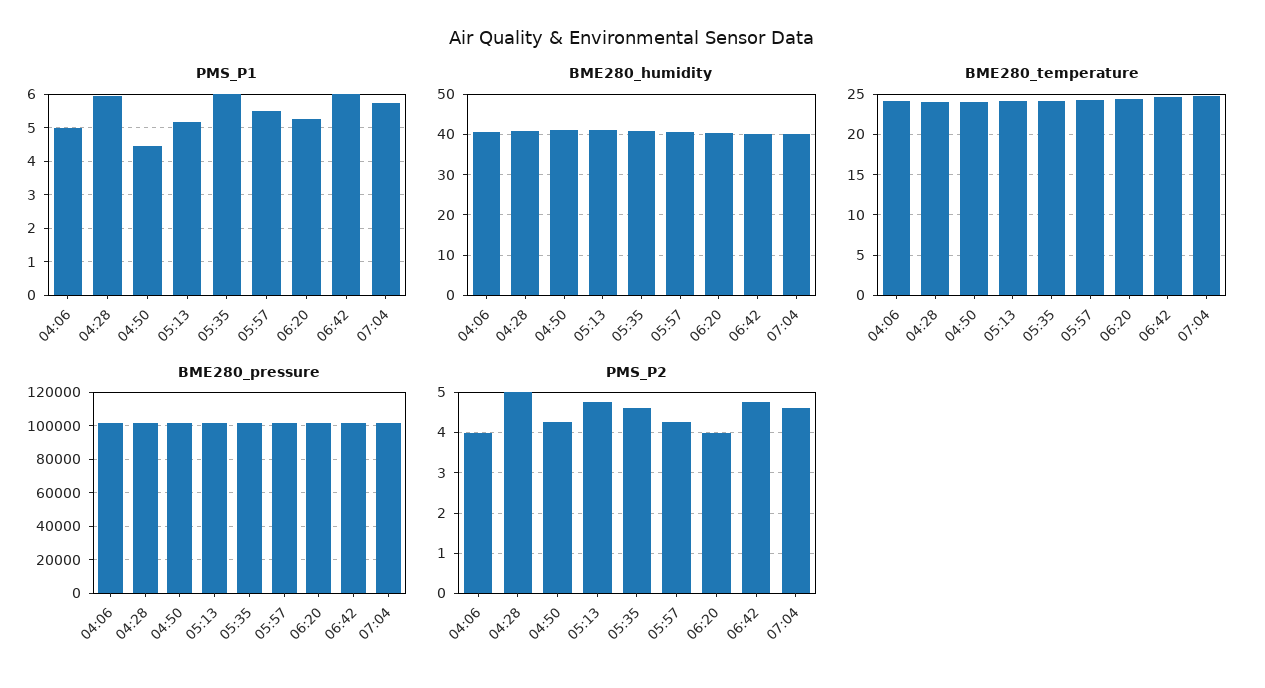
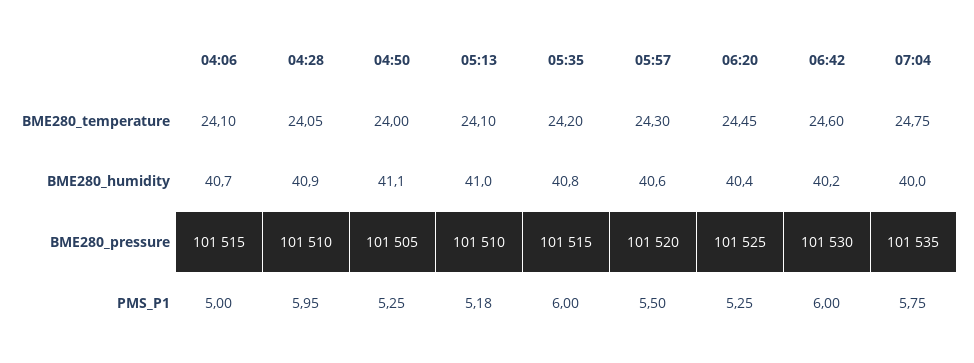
PMS_P1, 04:50: 4.4 -> 5.25
PMS_P2, 04:06: 4 -> none
PMS_P2, 04:28: 5 -> none
PMS_P2, 04:50: 4.2 -> none
PMS_P2, 05:13: 4.8 -> none
PMS_P2, 05:35: 4.6 -> none
PMS_P2, 05:57: 4.2 -> none
PMS_P2, 06:20: 4 -> none
PMS_P2, 06:42: 4.8 -> none
PMS_P2, 07:04: 4.6 -> none

